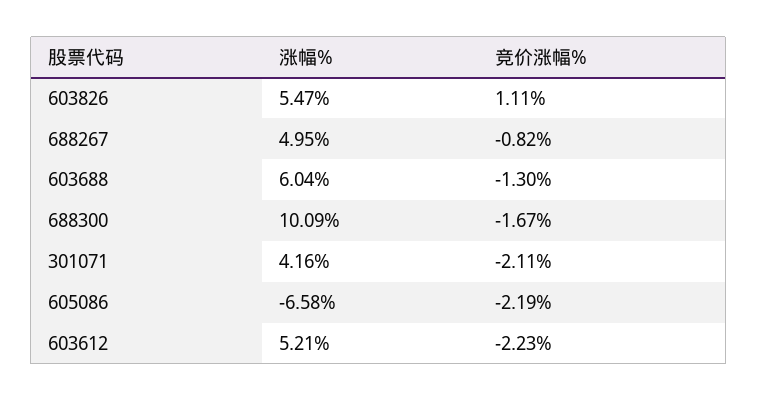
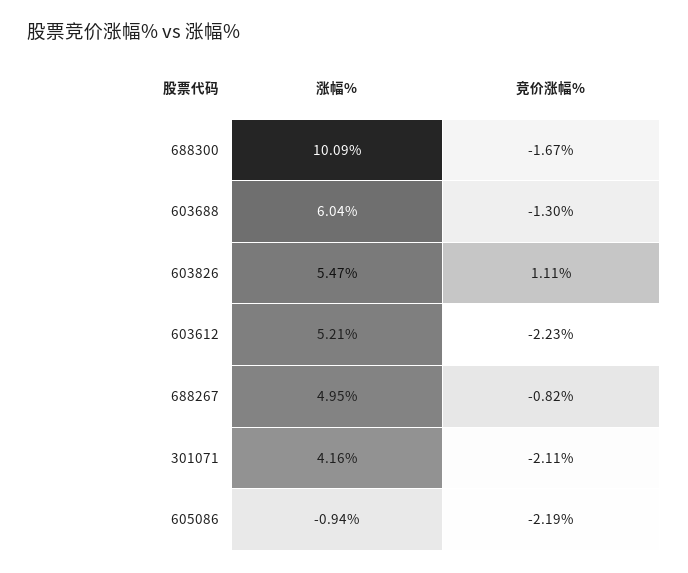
涨幅%, 605086: -6.58 -> -0.94

